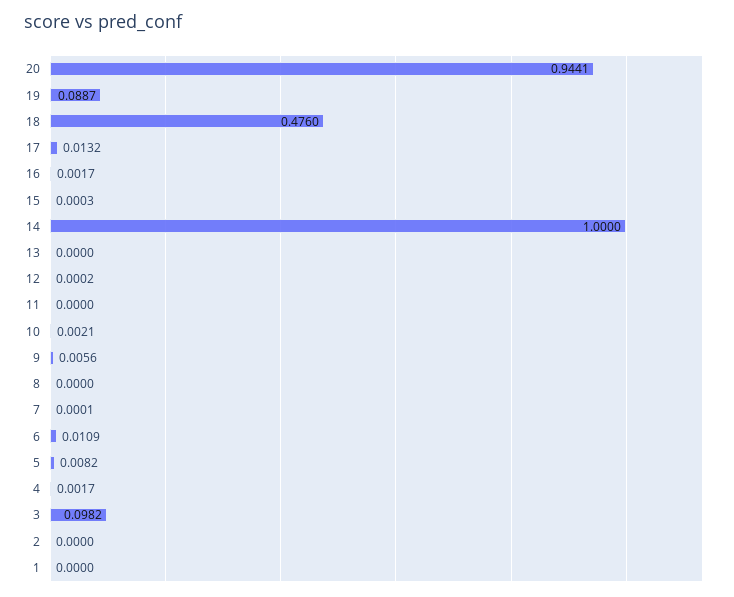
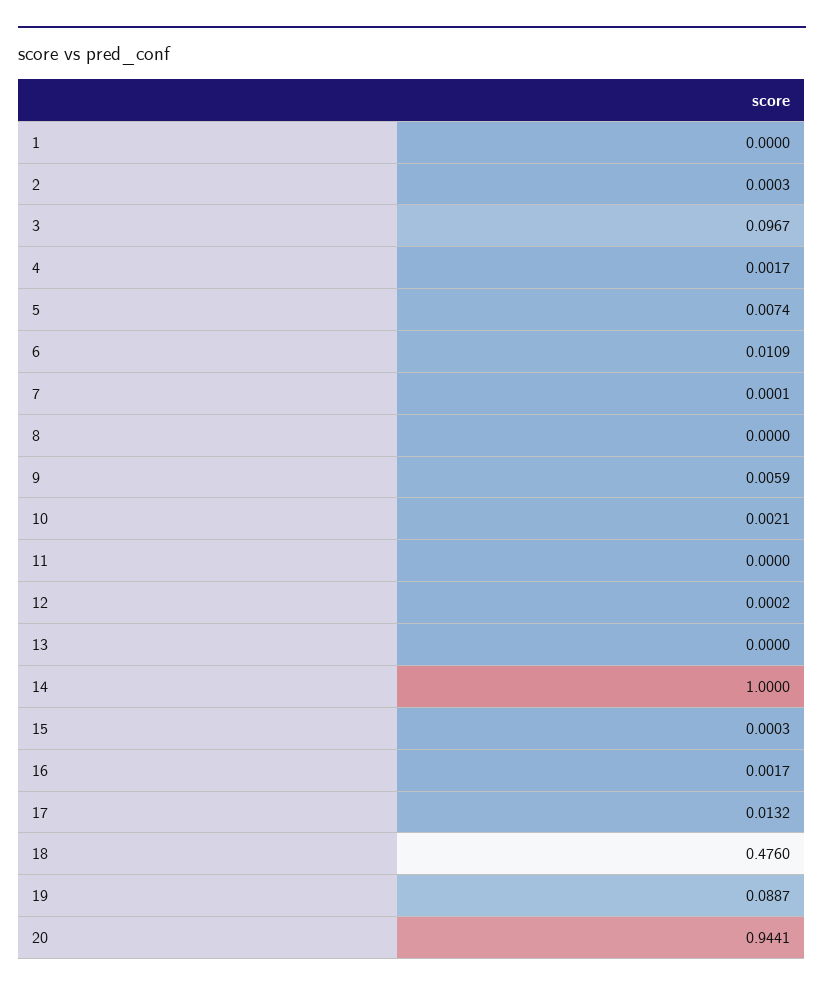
9: 0.0056 -> 0.0059
5: 0.0082 -> 0.0074
3: 0.0982 -> 0.0967
2: 0 -> 0.0003

